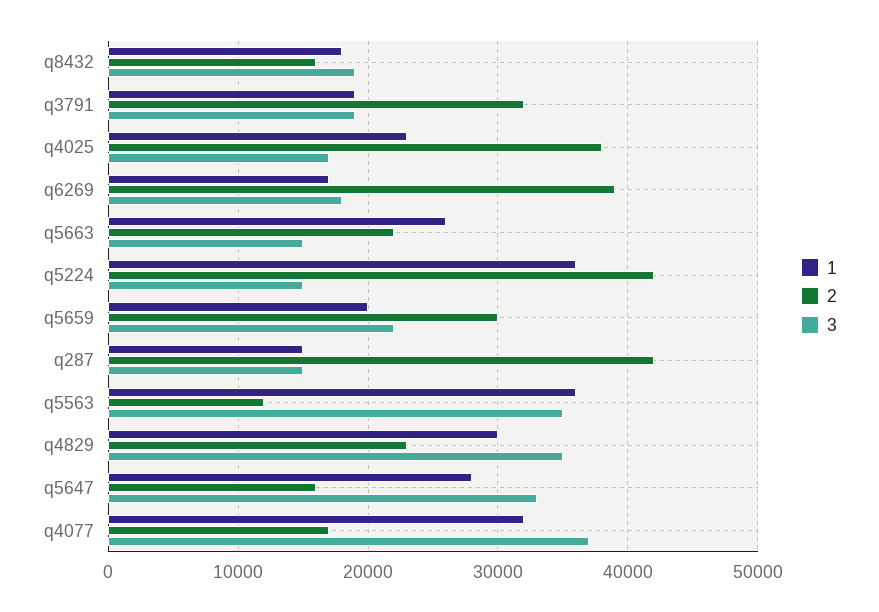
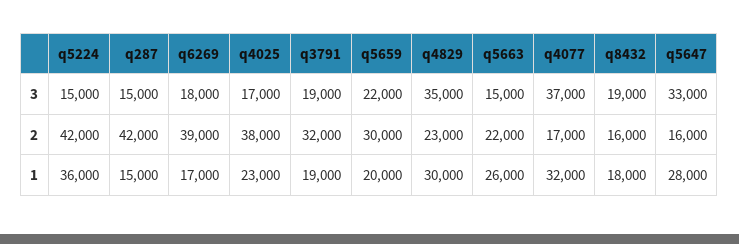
1, q5563: 36000 -> none
2, q5563: 12000 -> none
3, q5563: 35000 -> none

